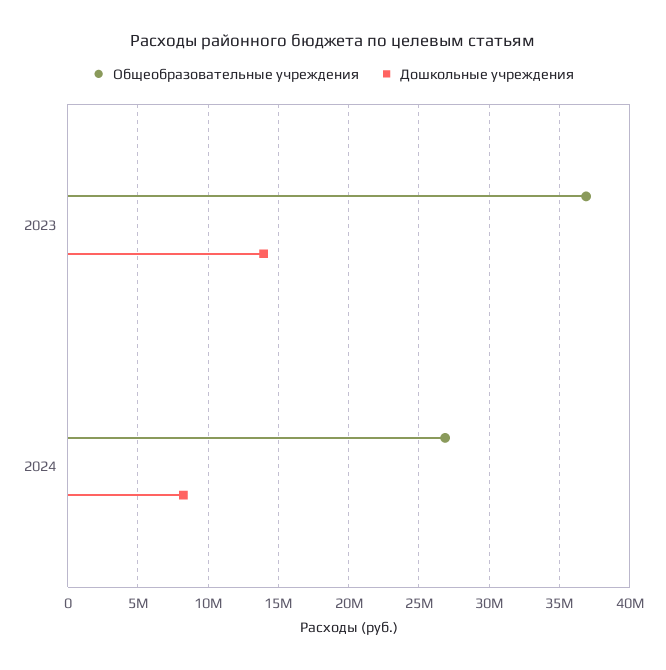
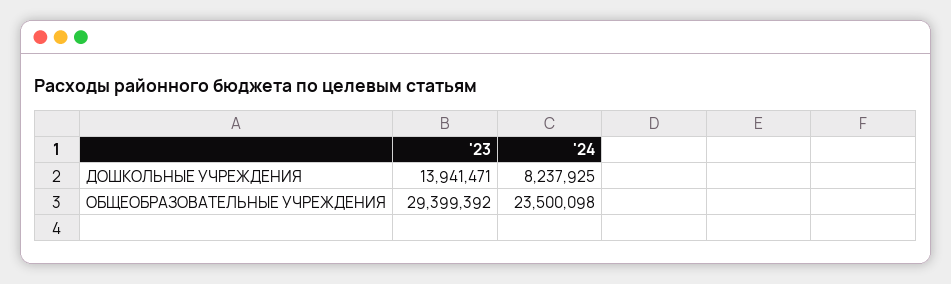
Общеобразовательные учреждения, 2023: 37000000 -> 29399392
Общеобразовательные учреждения, 2024: 27000000 -> 23500098

